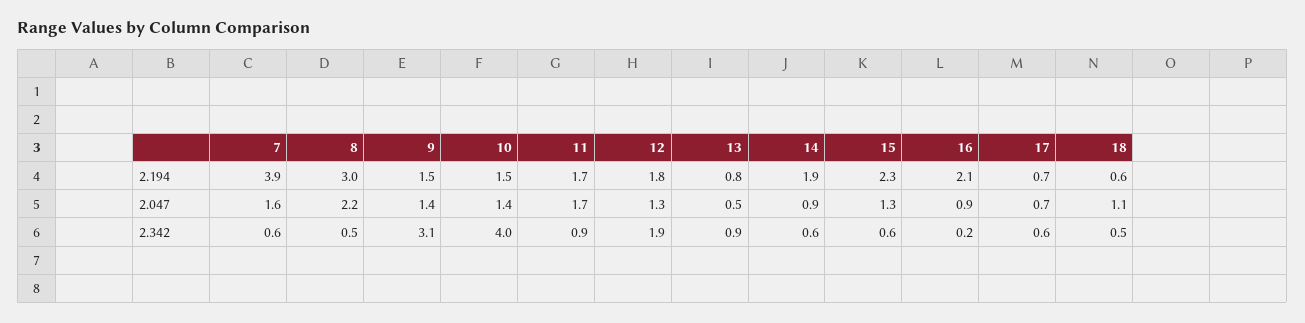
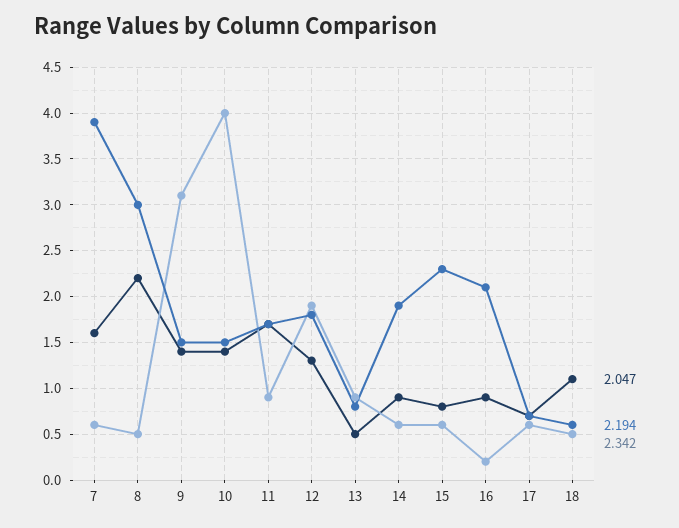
2.047, 15: 1.3 -> 0.8

